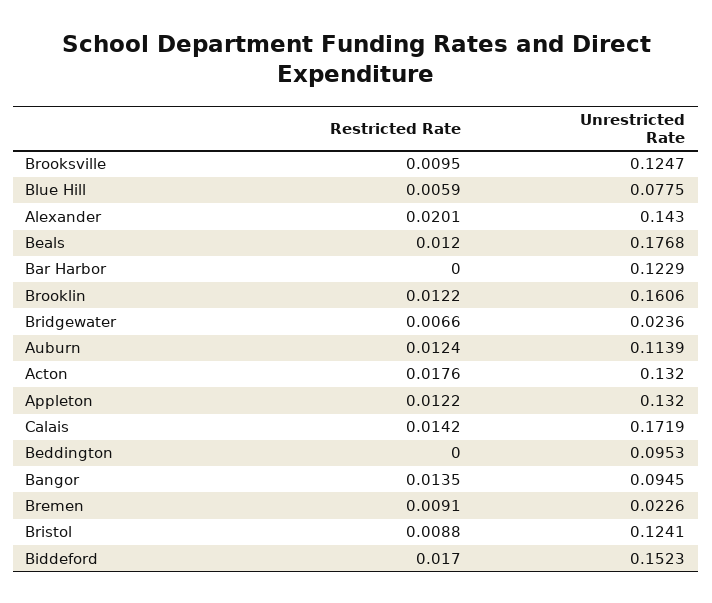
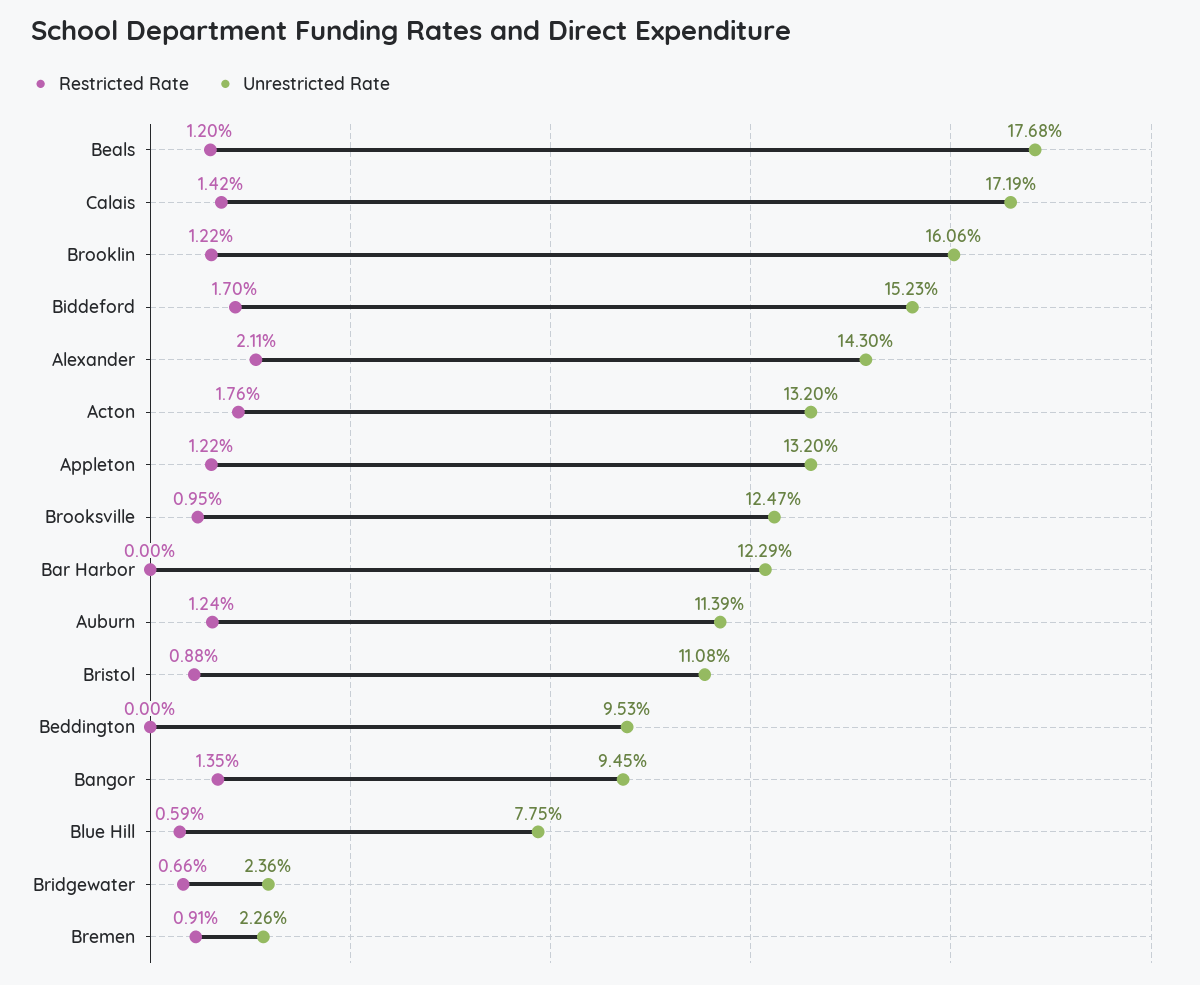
Restricted Rate, Alexander: 0.0201 -> 0.0211
Unrestricted Rate, Bristol: 0.1241 -> 0.1108

